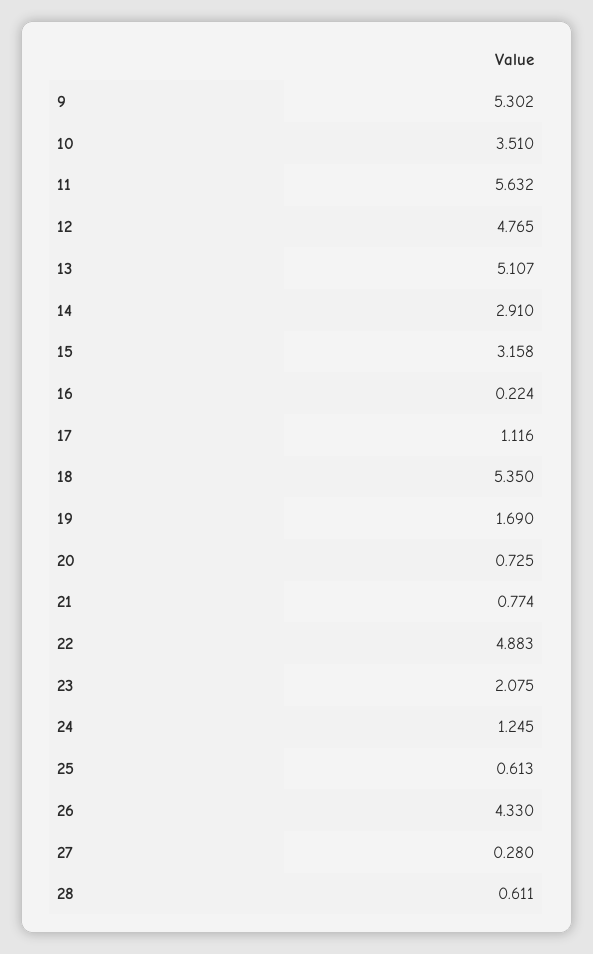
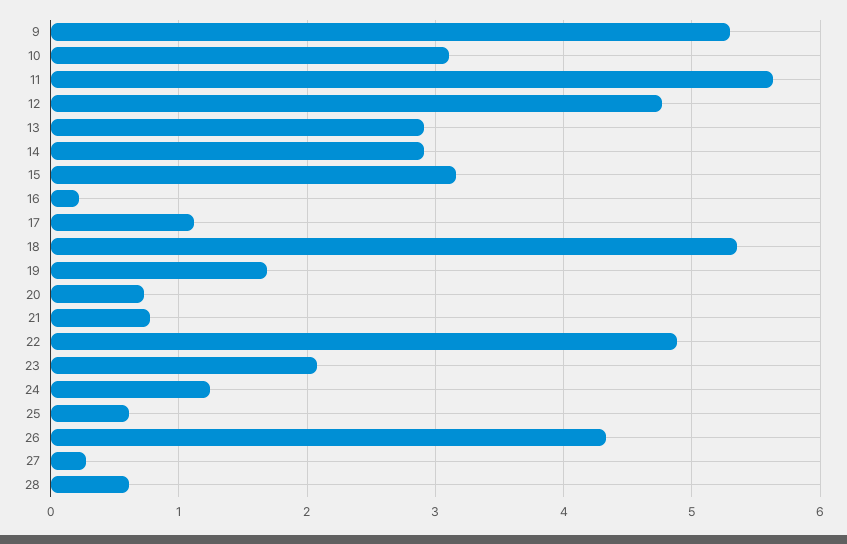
10: 3.51 -> 3.1
13: 5.107 -> 2.9

